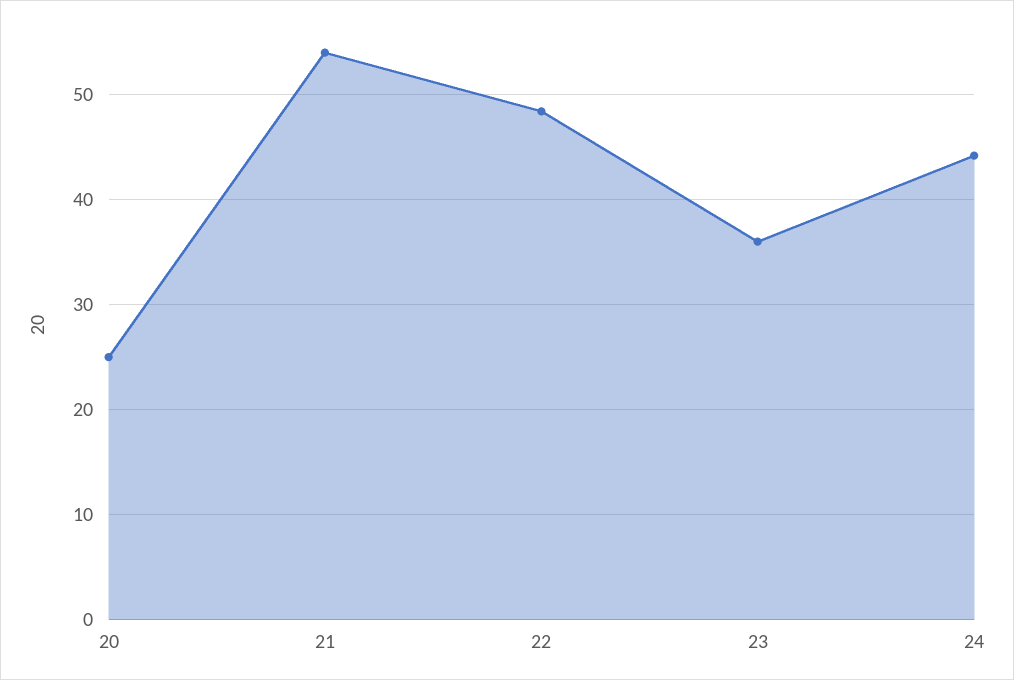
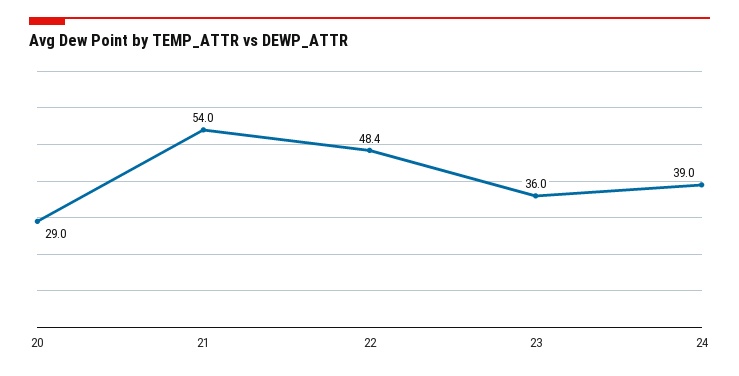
20: 25 -> 29
24: 44 -> 39

